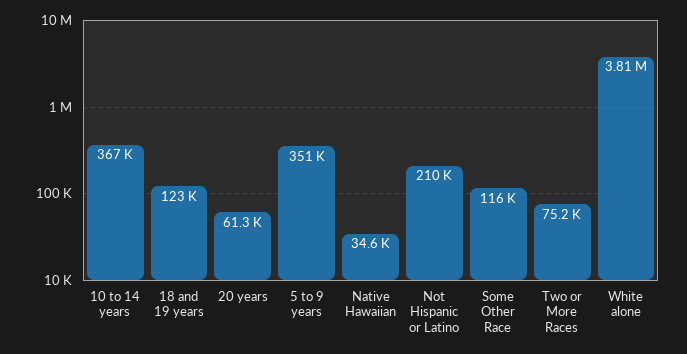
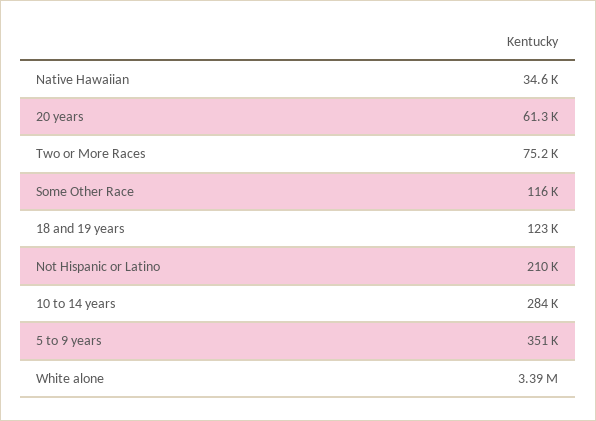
10 to 14 years: 367000 -> 284000
White alone: 3810000 -> 3390000

